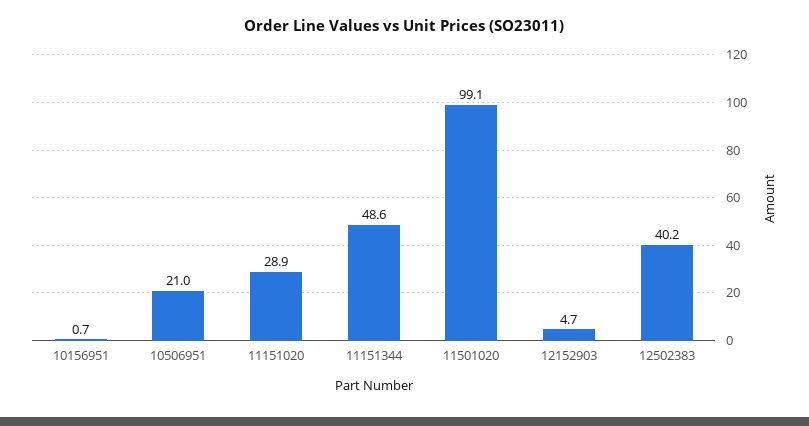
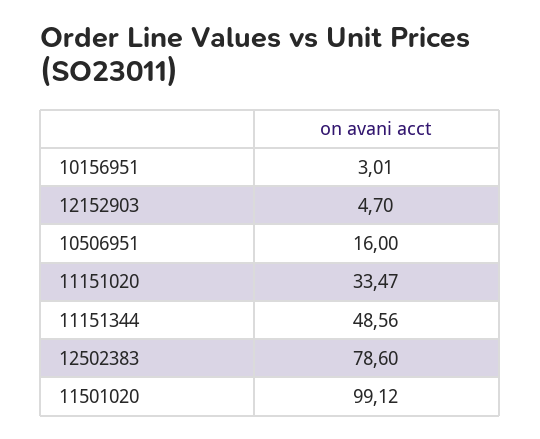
10156951: 0.7 -> 3.01
10506951: 21 -> 16
11151020: 28.9 -> 33.47
12502383: 40.2 -> 78.6

